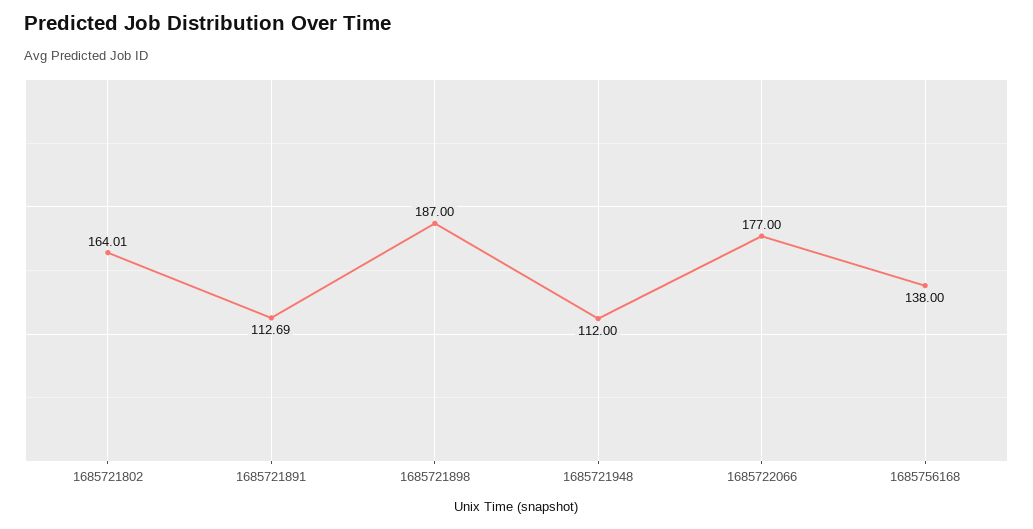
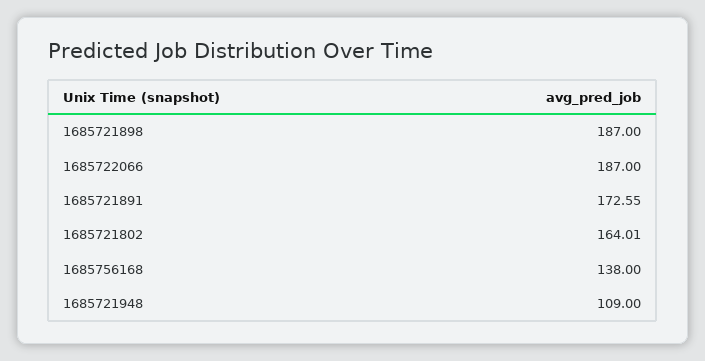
1685721891: 112.69 -> 172.55
1685721948: 112 -> 109
1685722066: 177 -> 187

